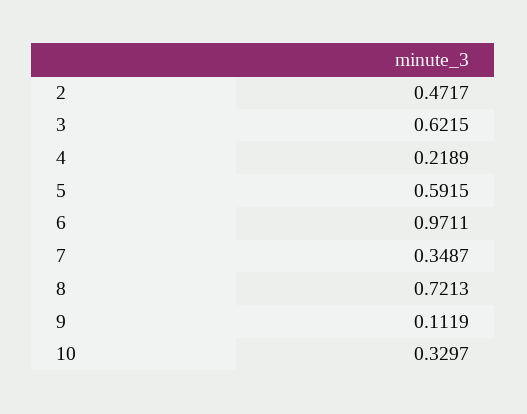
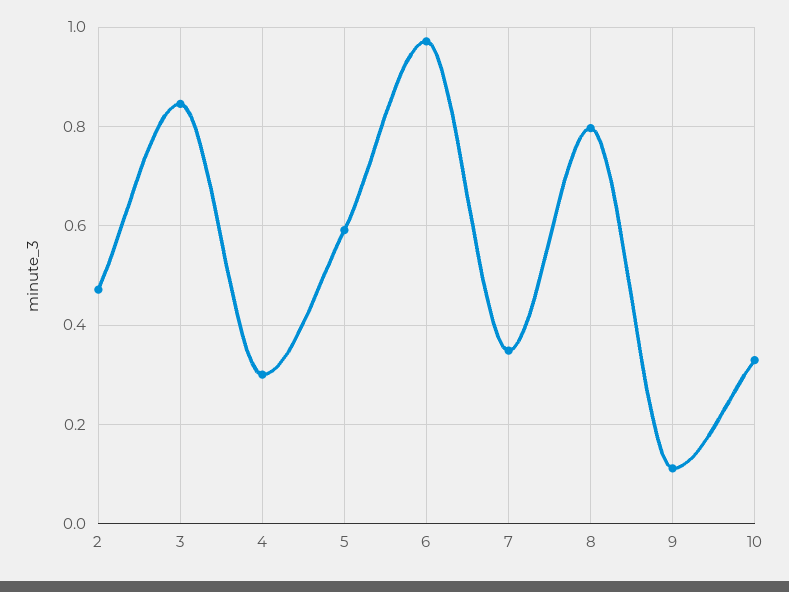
3: 0.6215 -> 0.84
4: 0.2189 -> 0.3
8: 0.7213 -> 0.8

